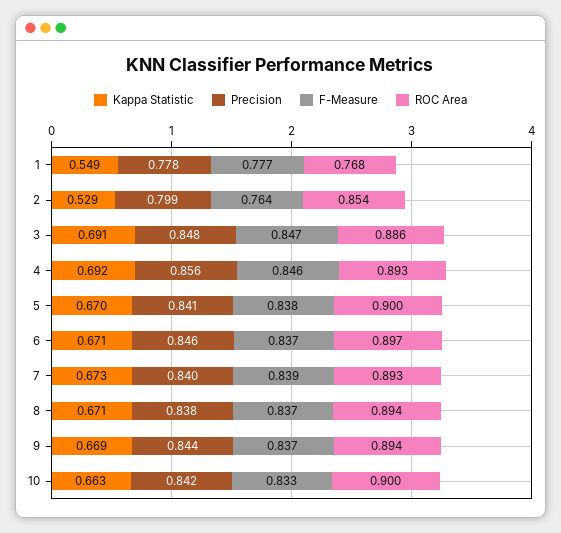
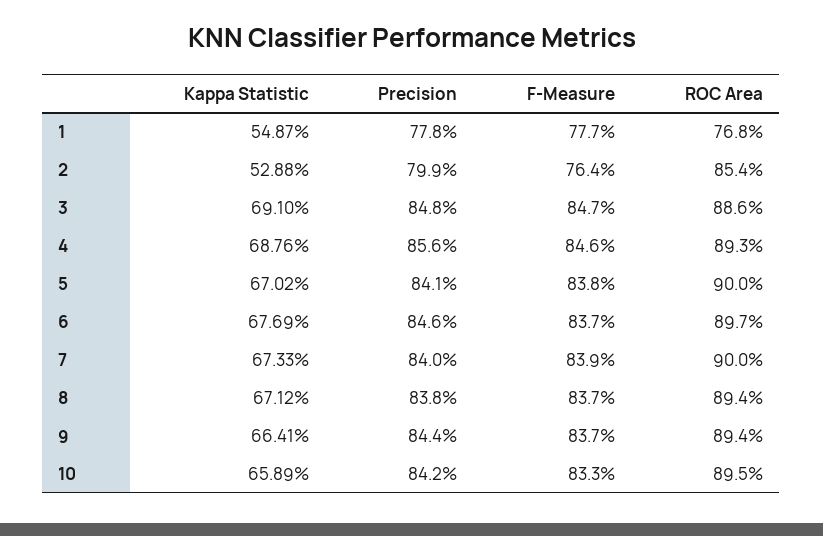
Kappa Statistic, 4: 0.692 -> 0.6876
Kappa Statistic, 6: 0.671 -> 0.6769
ROC Area, 7: 0.893 -> 0.9
Kappa Statistic, 9: 0.669 -> 0.6641
Kappa Statistic, 10: 0.663 -> 0.6589
ROC Area, 10: 0.9 -> 0.895

